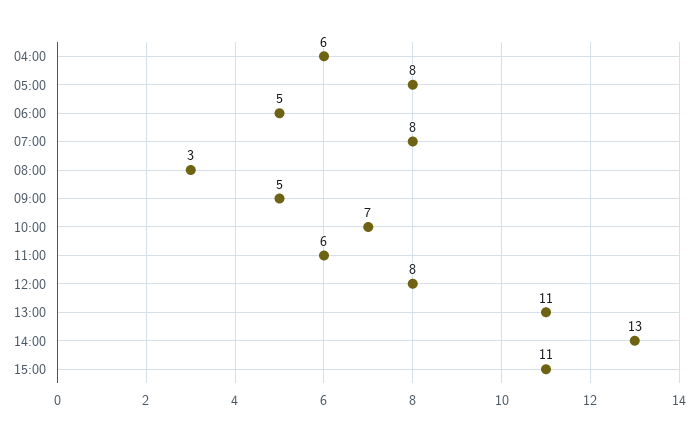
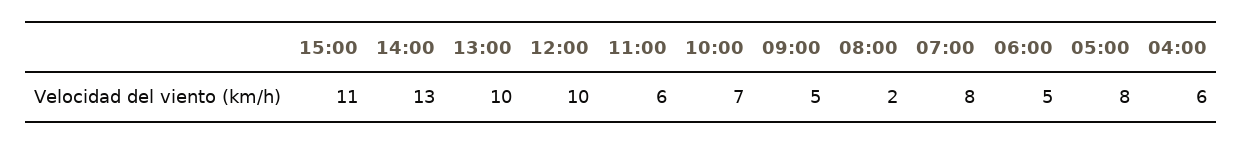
08:00: 3 -> 2
12:00: 8 -> 10
13:00: 11 -> 10

